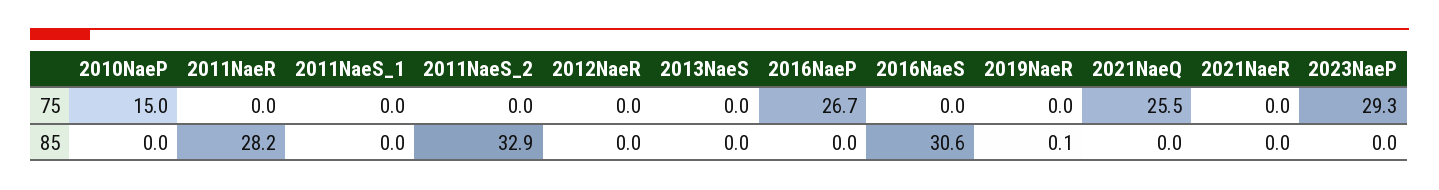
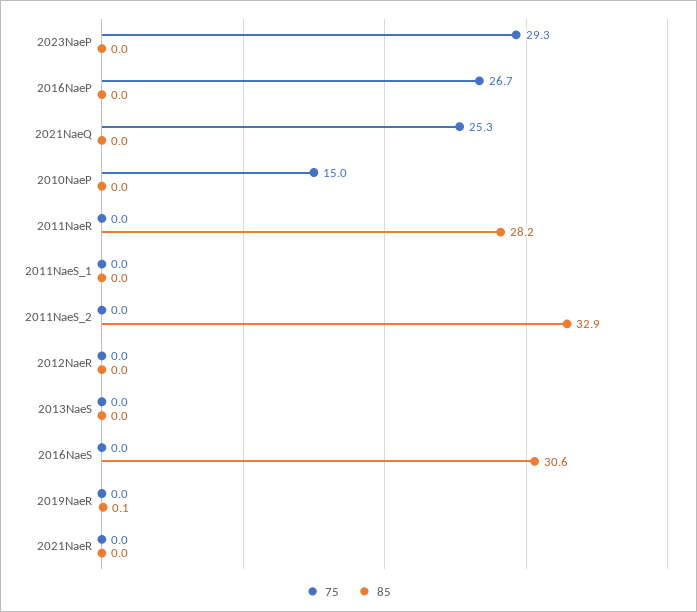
75, 2021NaeQ: 25.5 -> 25.3

